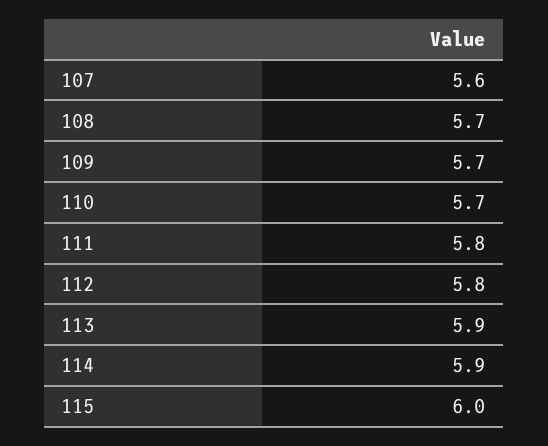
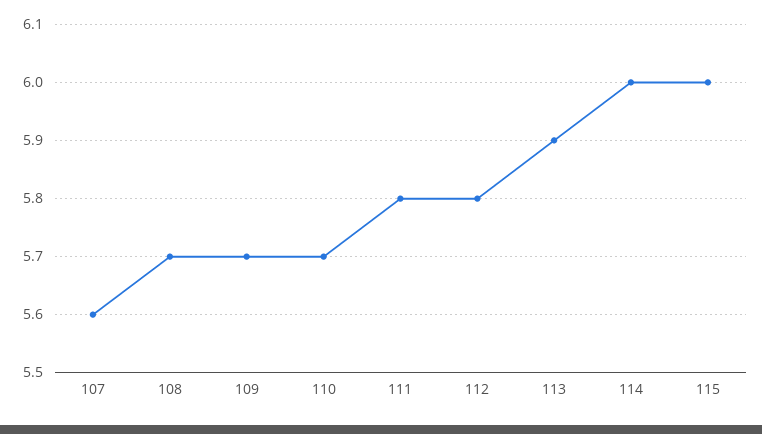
114: 5.9 -> 6

